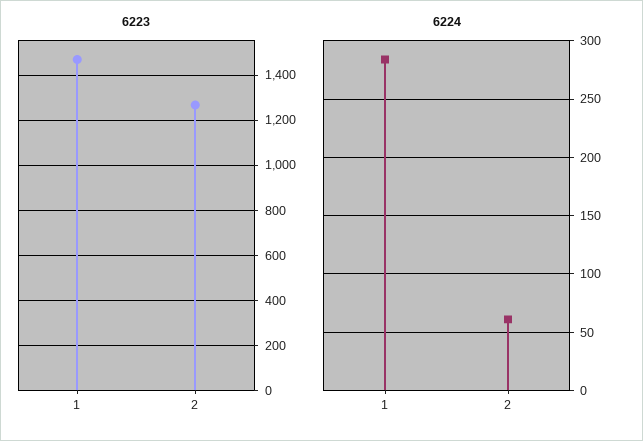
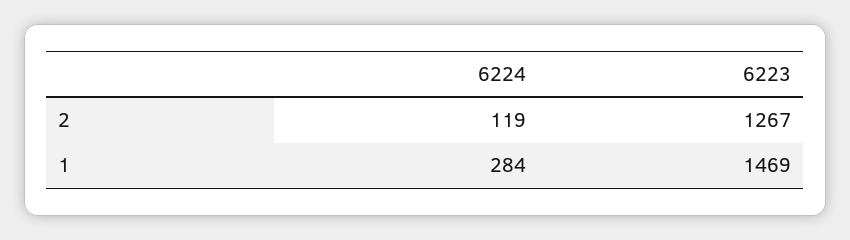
6224, 2: 60 -> 119

